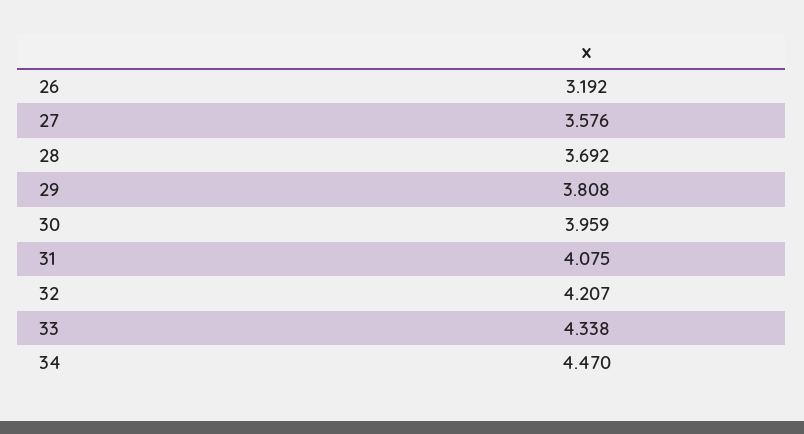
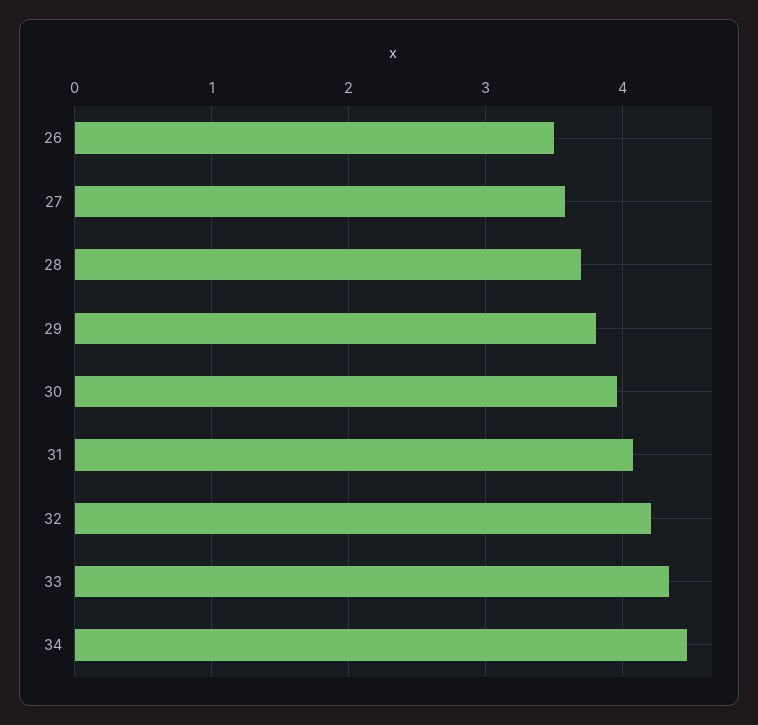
26: 3.192 -> 3.5

